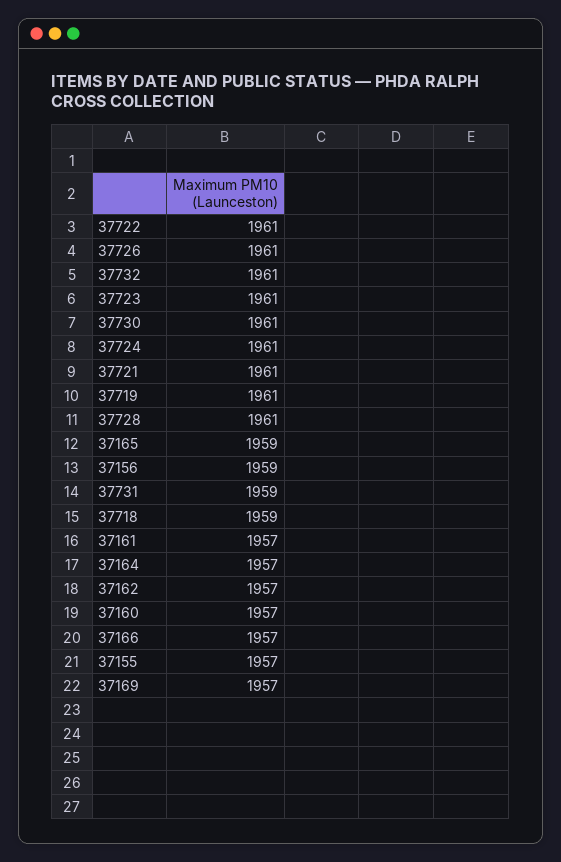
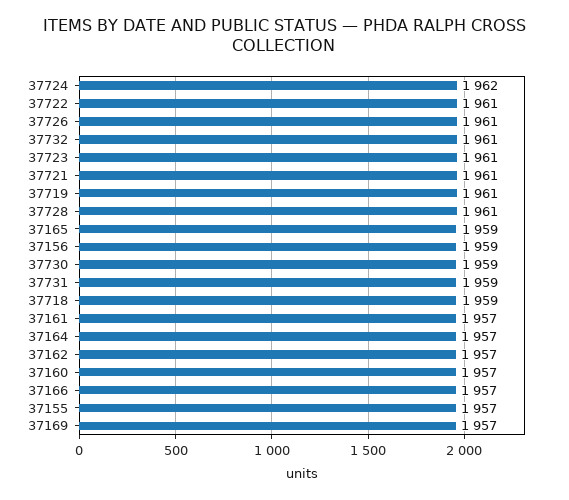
37730: 1961 -> 1959
37724: 1961 -> 1962

